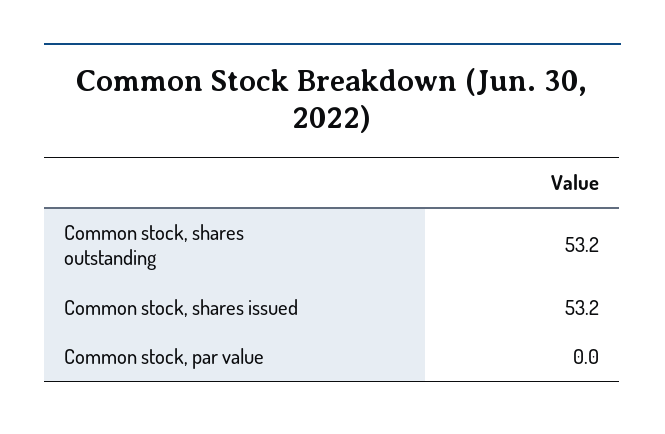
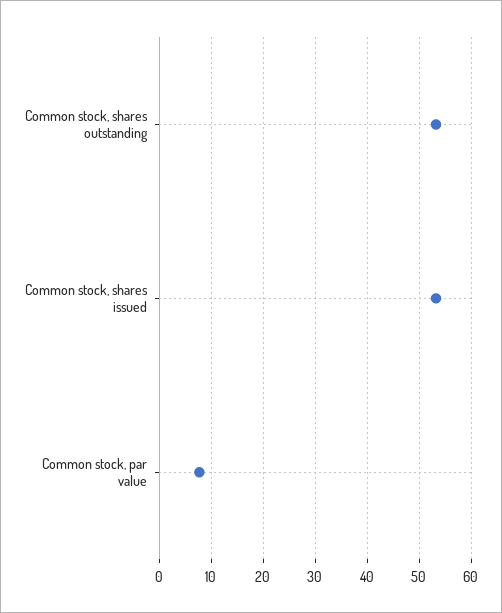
Common stock, par value: 0 -> 8

